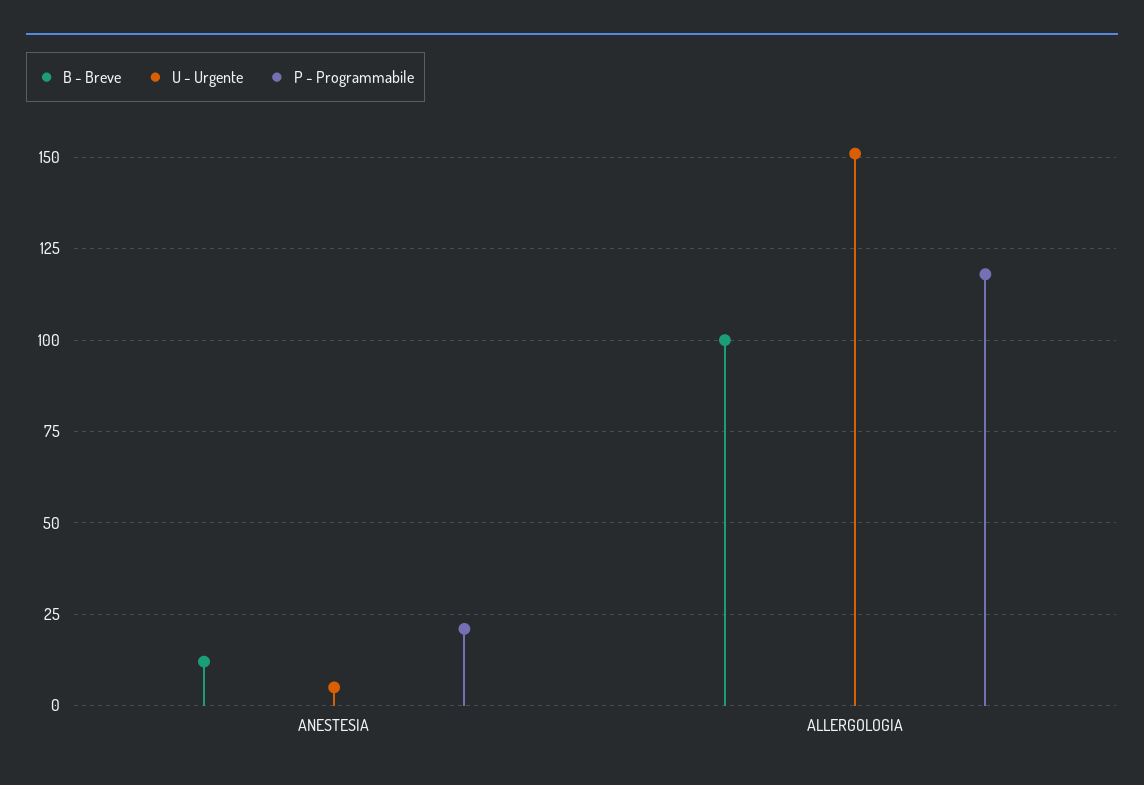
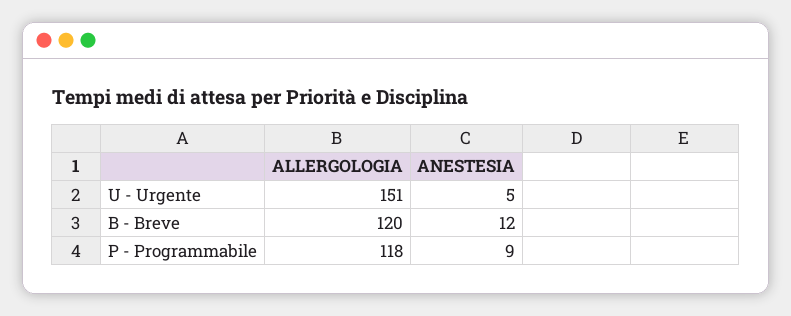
P - Programmabile, ANESTESIA: 20 -> 9
B - Breve, ALLERGOLOGIA: 100 -> 120

